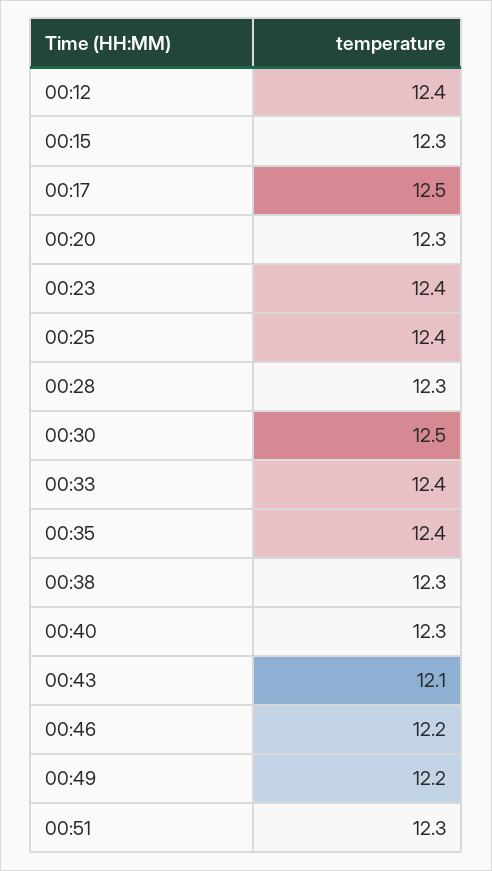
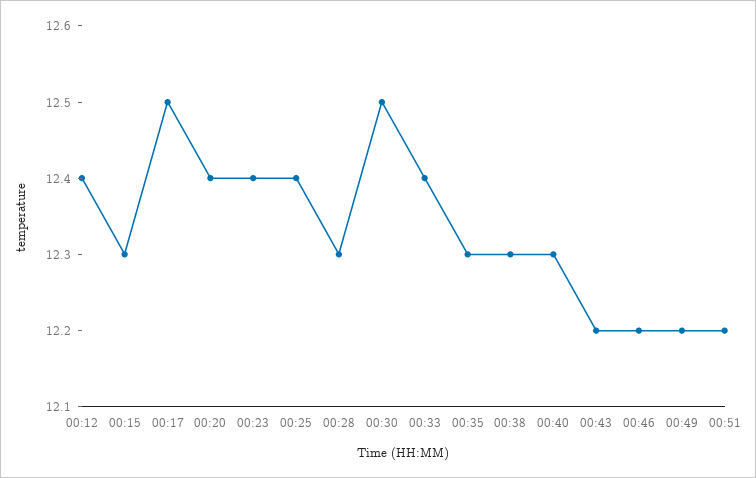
00:20: 12.3 -> 12.4
00:35: 12.4 -> 12.3
00:43: 12.1 -> 12.2
00:51: 12.3 -> 12.2

